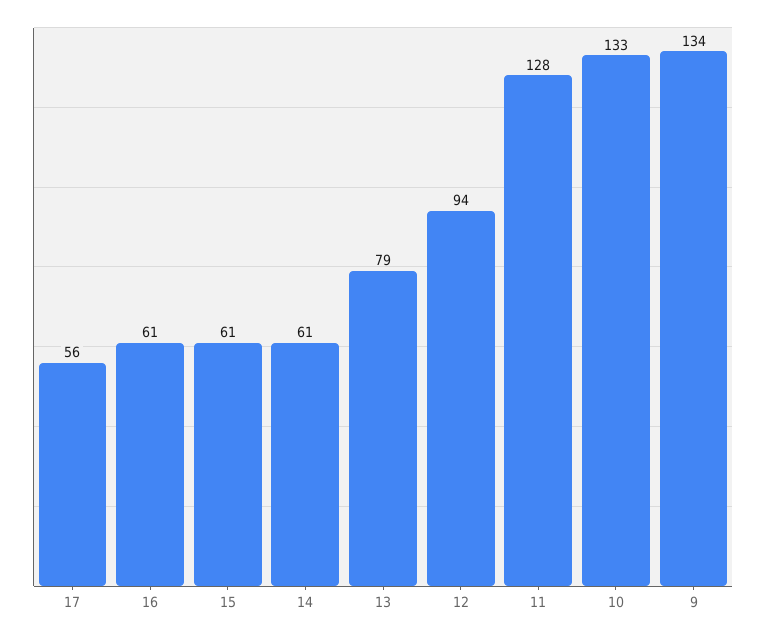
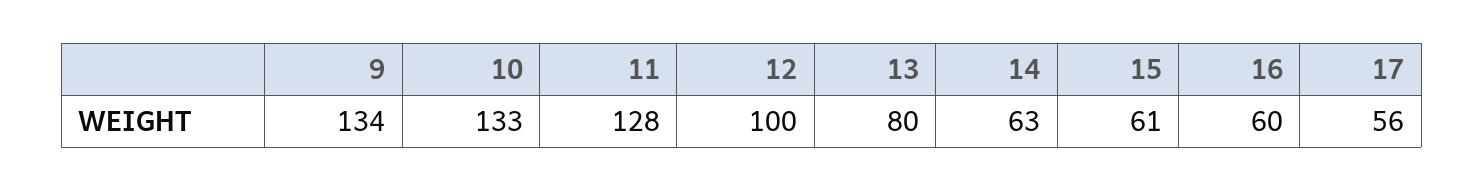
16: 61 -> 60
14: 61 -> 63
13: 79 -> 80
12: 94 -> 100

